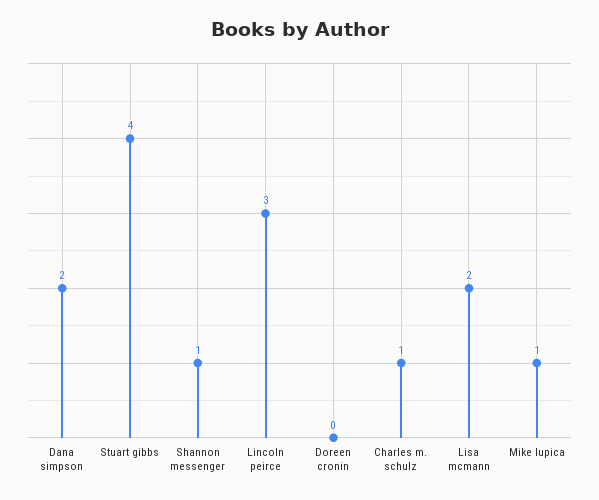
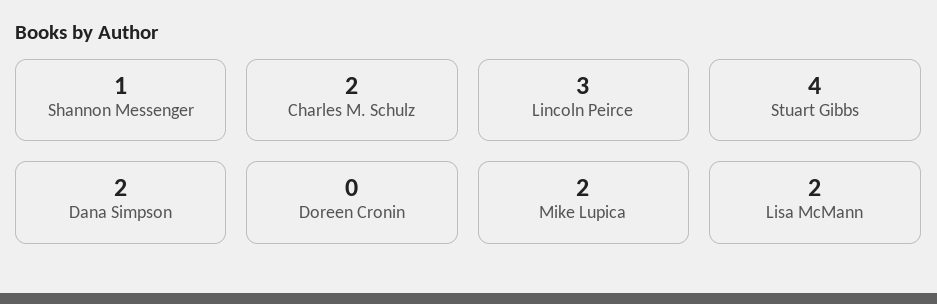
Charles m. schulz: 1 -> 2
Mike lupica: 1 -> 2

